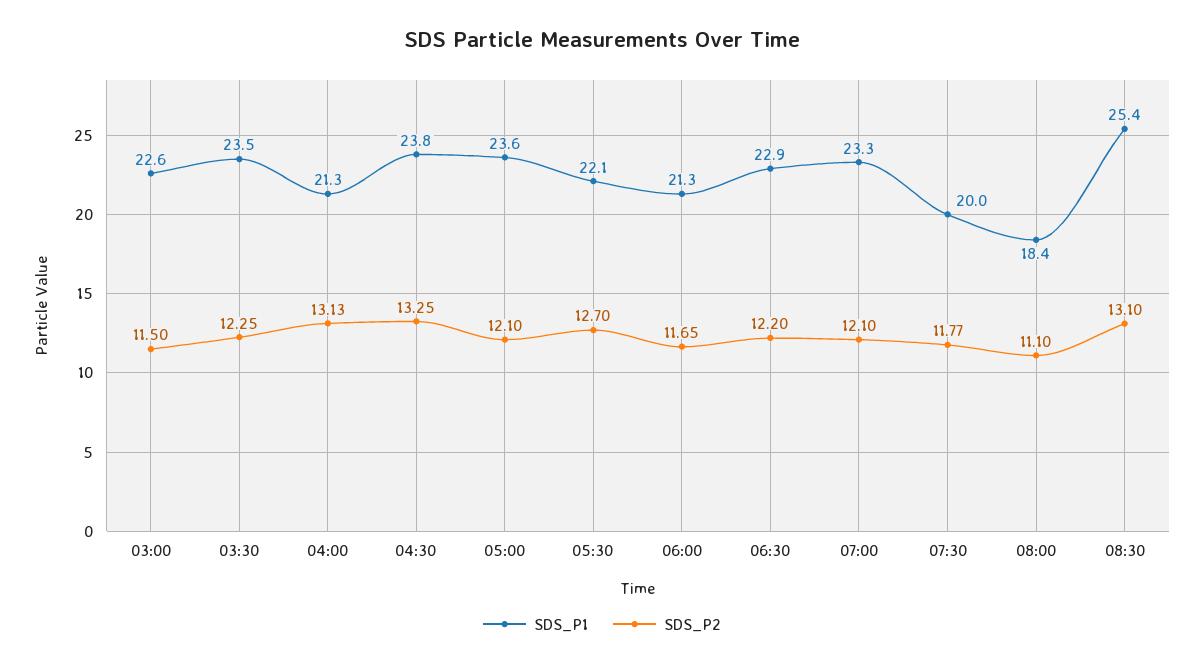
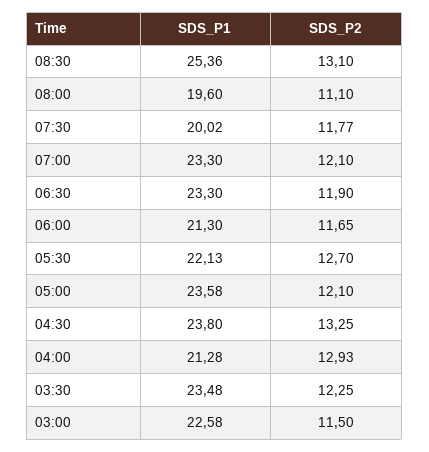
SDS_P2, 04:00: 13.13 -> 12.93
SDS_P1, 06:30: 22.9 -> 23.3
SDS_P2, 06:30: 12.2 -> 11.9
SDS_P1, 08:00: 18.4 -> 19.6

